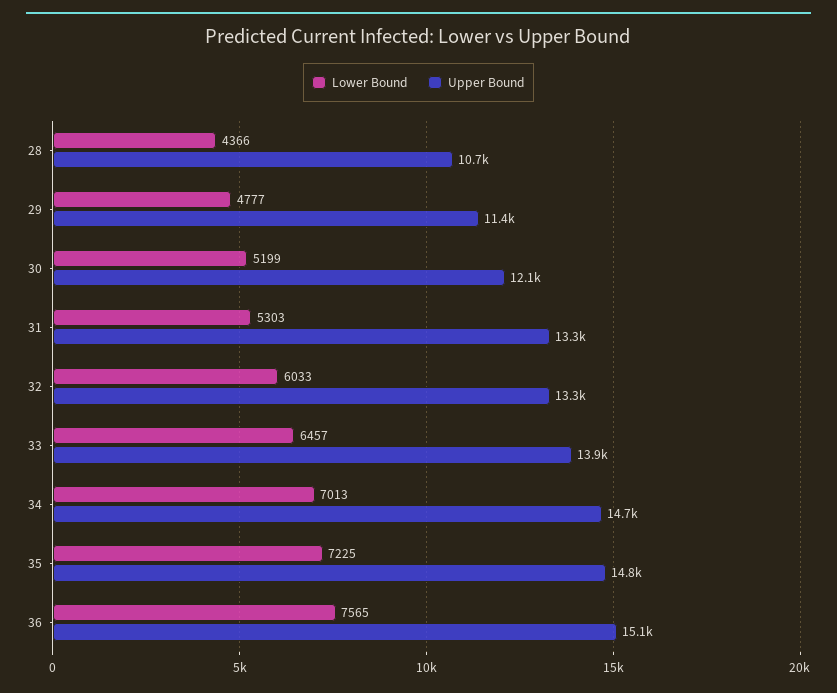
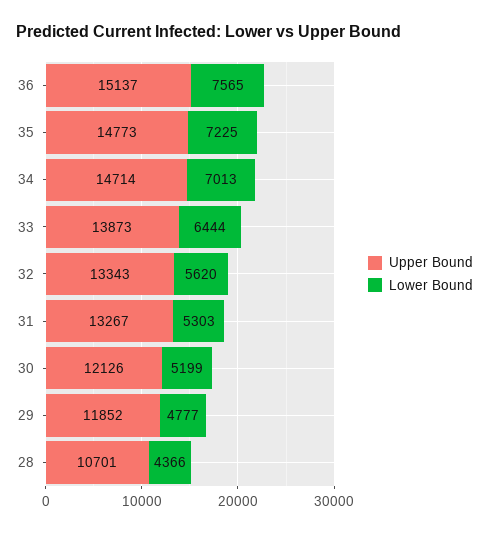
Upper Bound, 29: 11400 -> 11852
Lower Bound, 32: 6033 -> 5620
Lower Bound, 33: 6457 -> 6444

